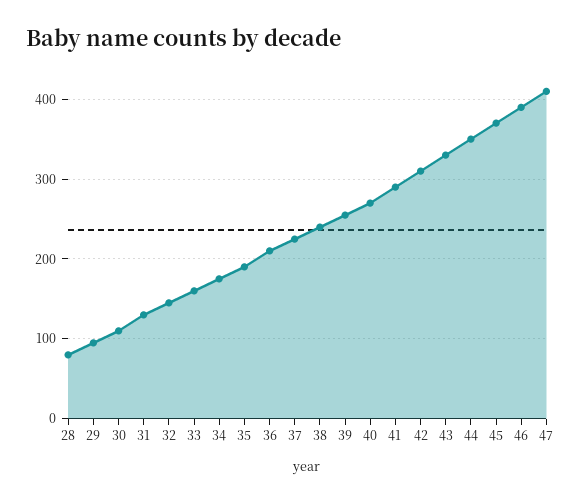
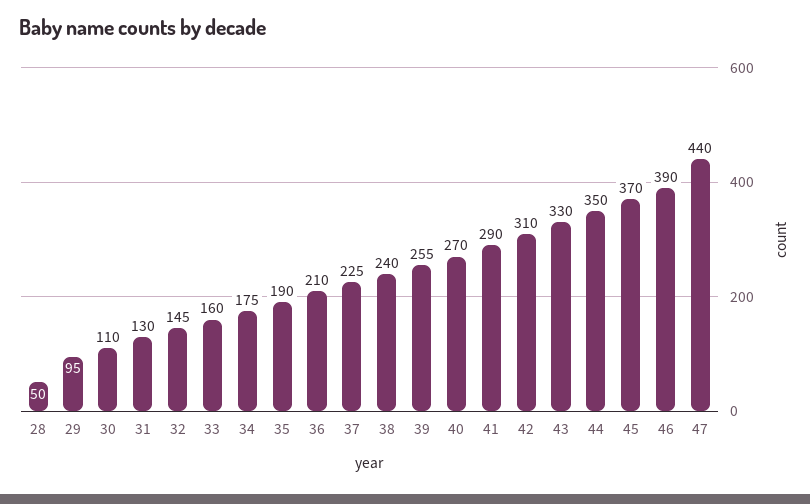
28: 80 -> 50
47: 410 -> 440

